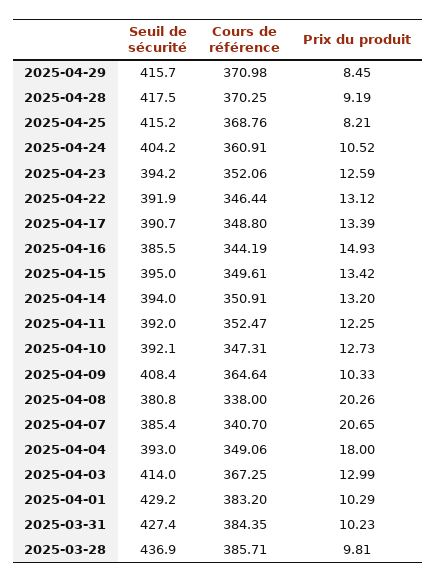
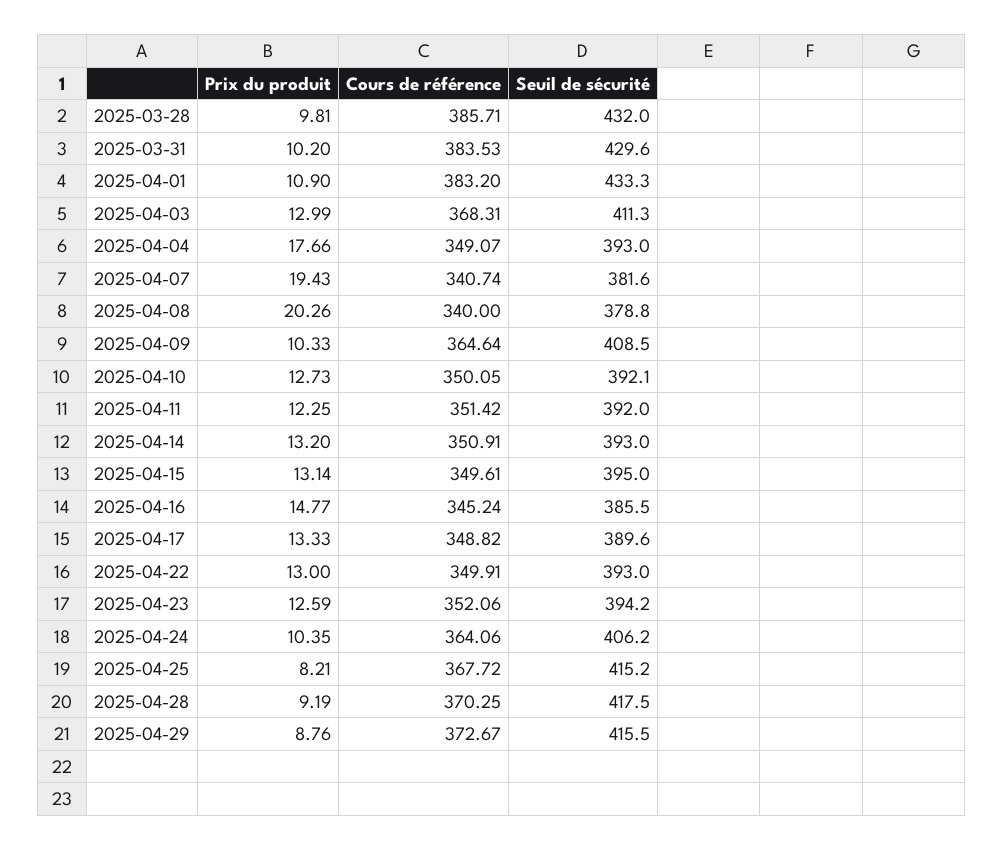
Seuil de sécurité, 2025-04-29: 415.7 -> 415.5
Cours de référence, 2025-04-29: 370.98 -> 372.67
Prix du produit, 2025-04-29: 8.45 -> 8.76
Cours de référence, 2025-04-25: 368.76 -> 367.72
Seuil de sécurité, 2025-04-24: 404.2 -> 406.2
Cours de référence, 2025-04-24: 360.91 -> 364.06
Prix du produit, 2025-04-24: 10.52 -> 10.35
Seuil de sécurité, 2025-04-22: 391.9 -> 393
Cours de référence, 2025-04-22: 346.44 -> 349.91
Prix du produit, 2025-04-22: 13.12 -> 13
Seuil de sécurité, 2025-04-17: 390.7 -> 389.6
Cours de référence, 2025-04-17: 348.8 -> 348.82
Prix du produit, 2025-04-17: 13.39 -> 13.33
Cours de référence, 2025-04-16: 344.19 -> 345.24
Prix du produit, 2025-04-16: 14.93 -> 14.77
Prix du produit, 2025-04-15: 13.42 -> 13.14
Seuil de sécurité, 2025-04-14: 394 -> 393
Cours de référence, 2025-04-11: 352.47 -> 351.42
Cours de référence, 2025-04-10: 347.31 -> 350.05
Seuil de sécurité, 2025-04-09: 408.4 -> 408.5
Seuil de sécurité, 2025-04-08: 380.8 -> 378.8
Cours de référence, 2025-04-08: 338 -> 340
Seuil de sécurité, 2025-04-07: 385.4 -> 381.6
Cours de référence, 2025-04-07: 340.7 -> 340.74
Prix du produit, 2025-04-07: 20.65 -> 19.43
Cours de référence, 2025-04-04: 349.06 -> 349.07
Prix du produit, 2025-04-04: 18 -> 17.66
Seuil de sécurité, 2025-04-03: 414 -> 411.3
Cours de référence, 2025-04-03: 367.25 -> 368.31
Seuil de sécurité, 2025-04-01: 429.2 -> 433.3
Prix du produit, 2025-04-01: 10.29 -> 10.9
Seuil de sécurité, 2025-03-31: 427.4 -> 429.6
Cours de référence, 2025-03-31: 384.35 -> 383.53
Prix du produit, 2025-03-31: 10.23 -> 10.2
Seuil de sécurité, 2025-03-28: 436.9 -> 432

